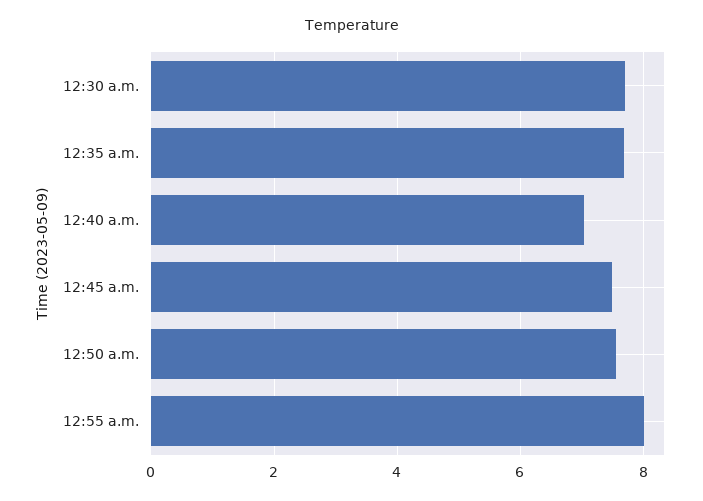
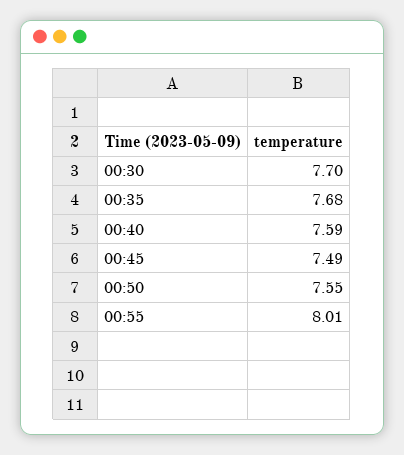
12:40 a.m.: 7 -> 7.59

